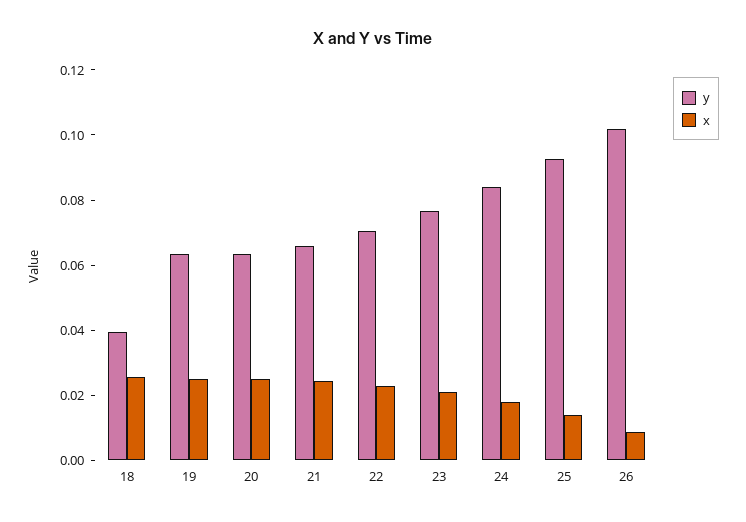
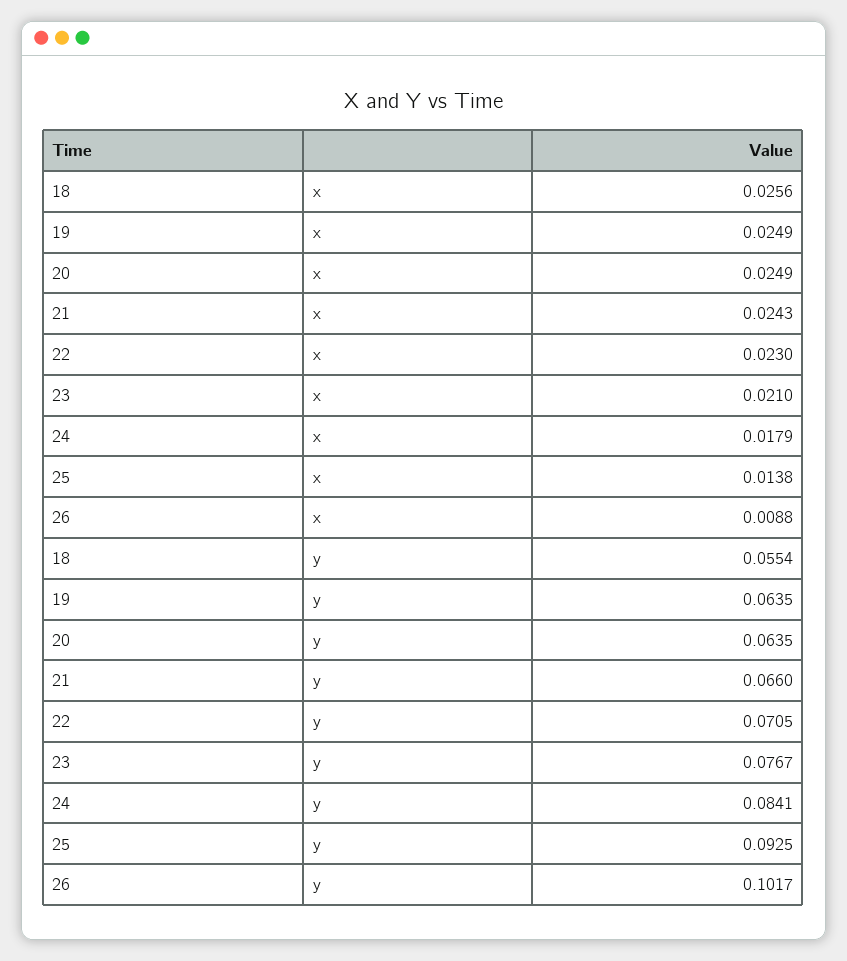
y, 18: 0.04 -> 0.0554

